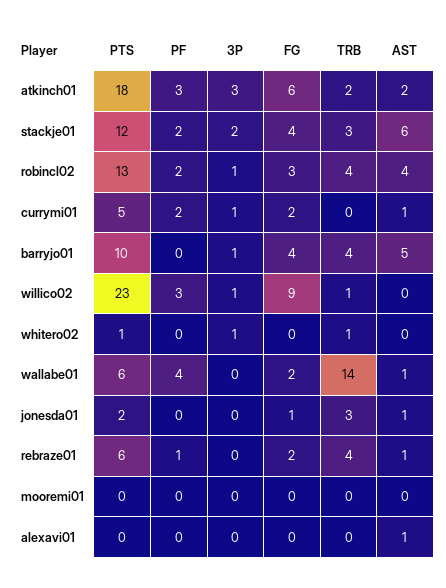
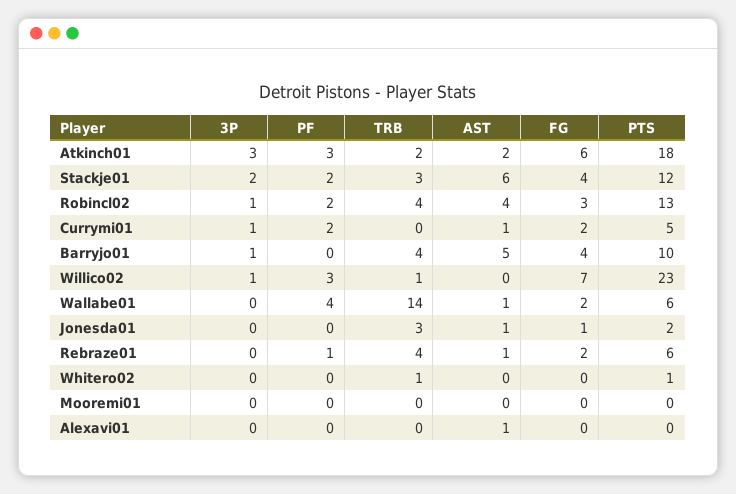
FG, willico02: 9 -> 7
3P, whitero02: 1 -> 0

